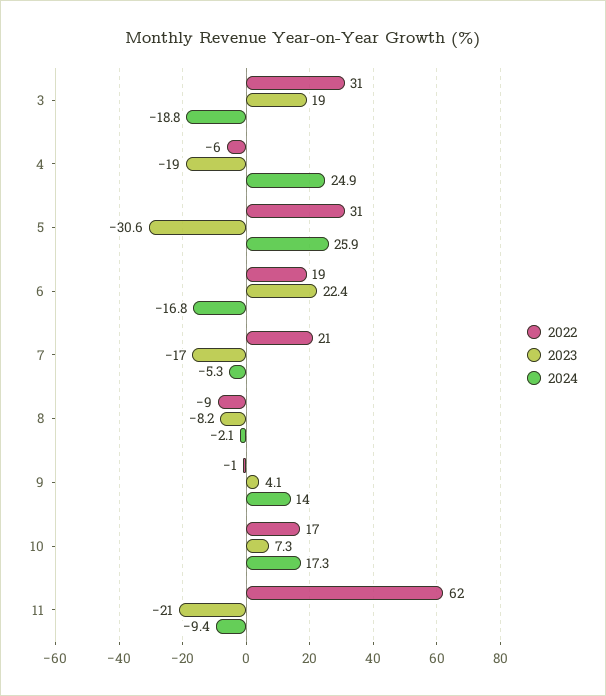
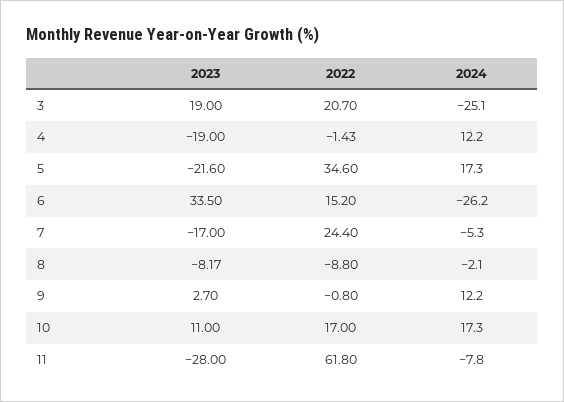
2022, 3: 31 -> 20.7
2024, 3: -18.8 -> -25.1
2022, 4: -6 -> -1.43
2024, 4: 24.9 -> 12.2
2022, 5: 31 -> 34.6
2023, 5: -30.6 -> -21.6
2024, 5: 25.9 -> 17.3
2022, 6: 19 -> 15.2
2023, 6: 22.4 -> 33.5
2024, 6: -16.8 -> -26.2
2022, 7: 21 -> 24.4
2023, 9: 4.1 -> 2.7
2024, 9: 14 -> 12.2
2023, 10: 7.3 -> 11
2023, 11: -21 -> -28
2024, 11: -9.4 -> -7.8

